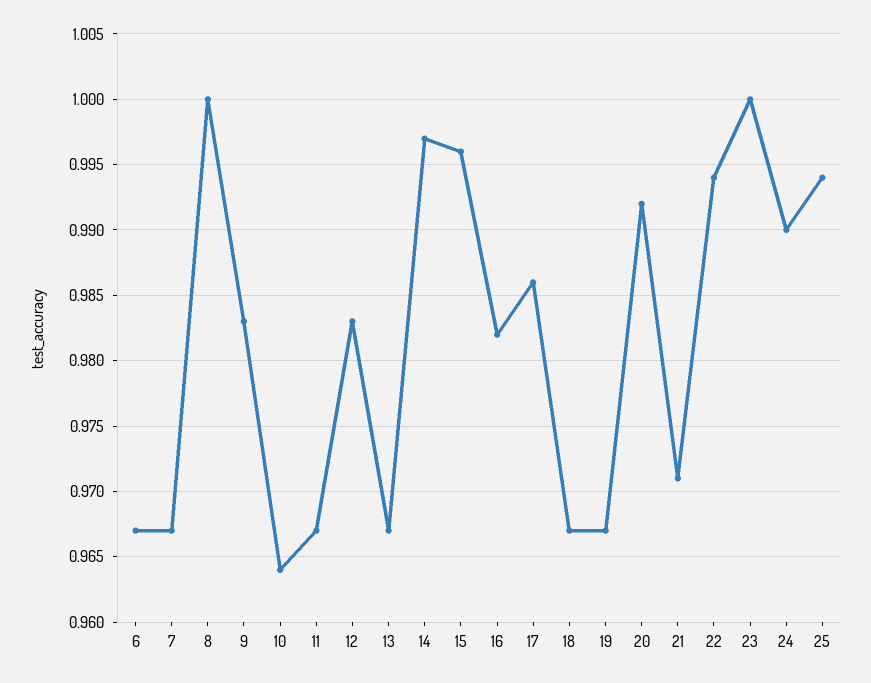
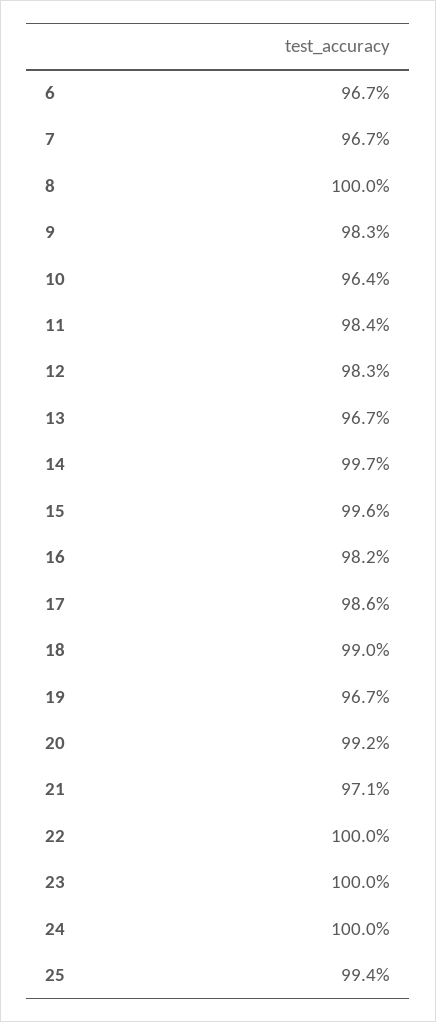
11: 0.967 -> 0.984
18: 0.967 -> 0.99
22: 0.994 -> 1
24: 0.99 -> 1

